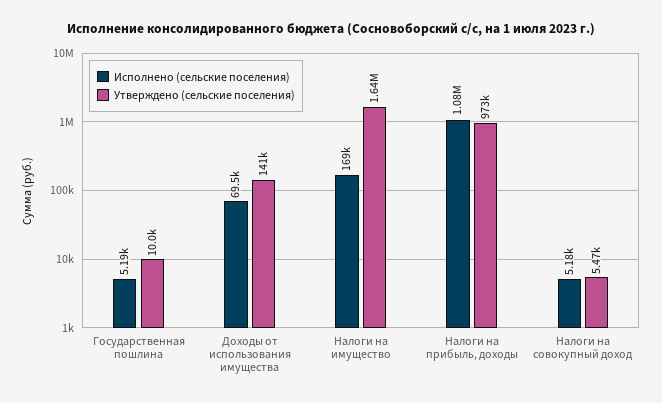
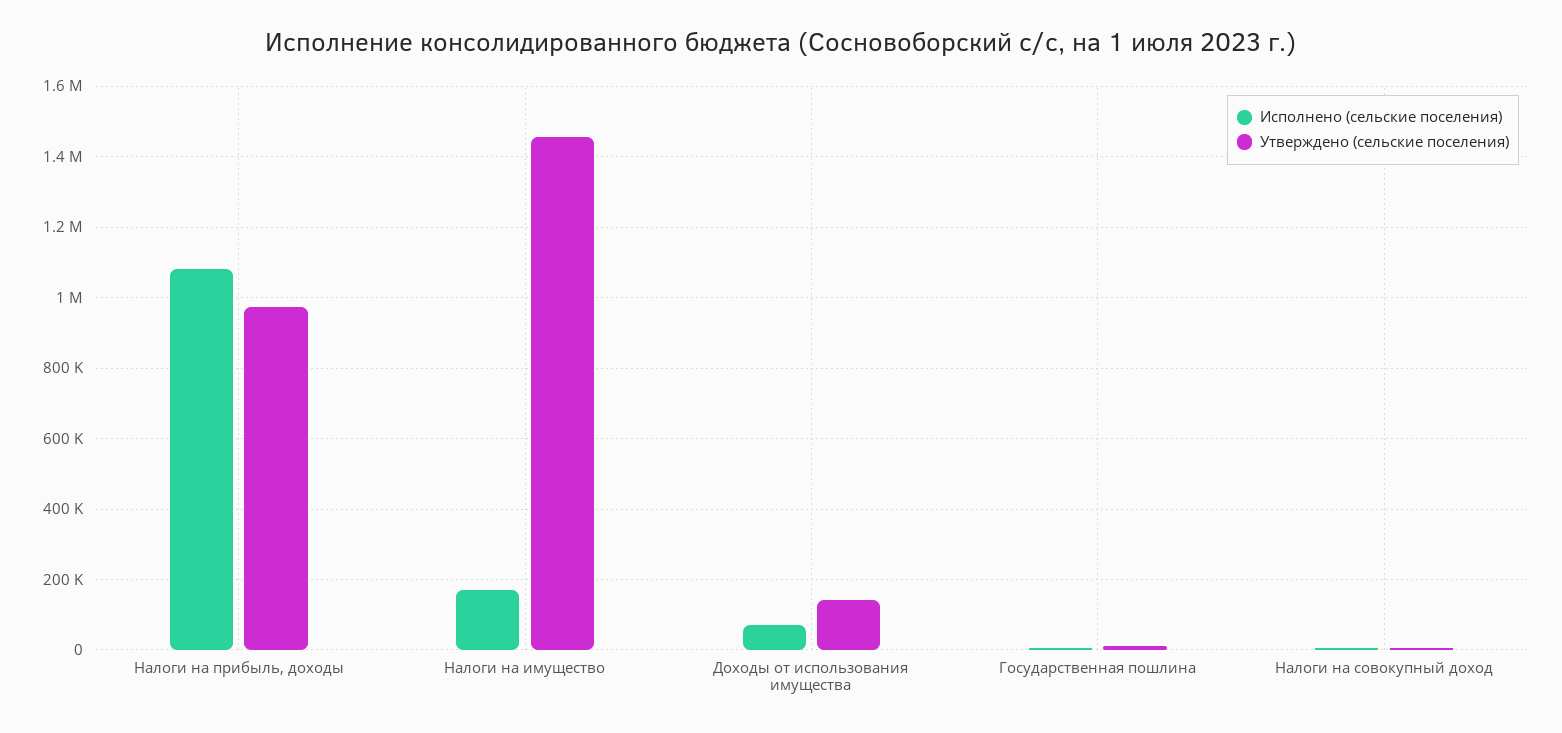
Утверждено (сельские поселения), Налоги на имущество: 1640000 -> 1460000

